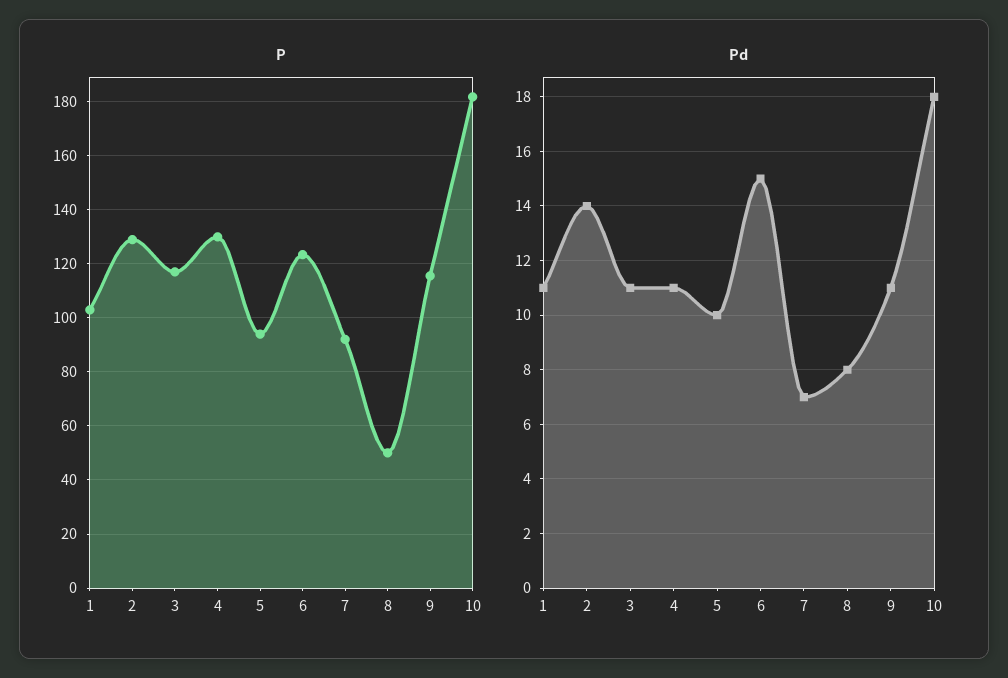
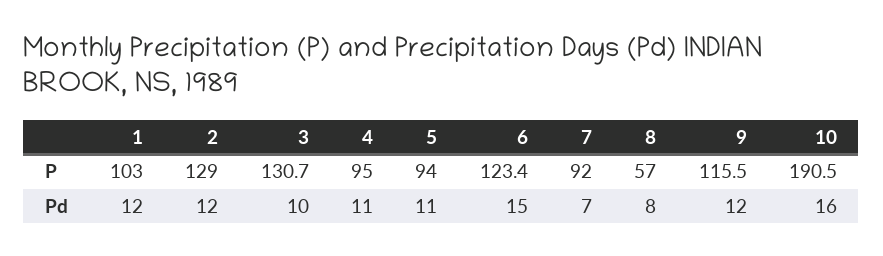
P, 3: 117.5 -> 130.7
P, 4: 130 -> 95
P, 8: 50 -> 57
P, 10: 182.5 -> 190.5
Pd, 1: 11 -> 12
Pd, 2: 14 -> 12
Pd, 3: 11 -> 10
Pd, 5: 10 -> 11
Pd, 9: 11 -> 12
Pd, 10: 18 -> 16

